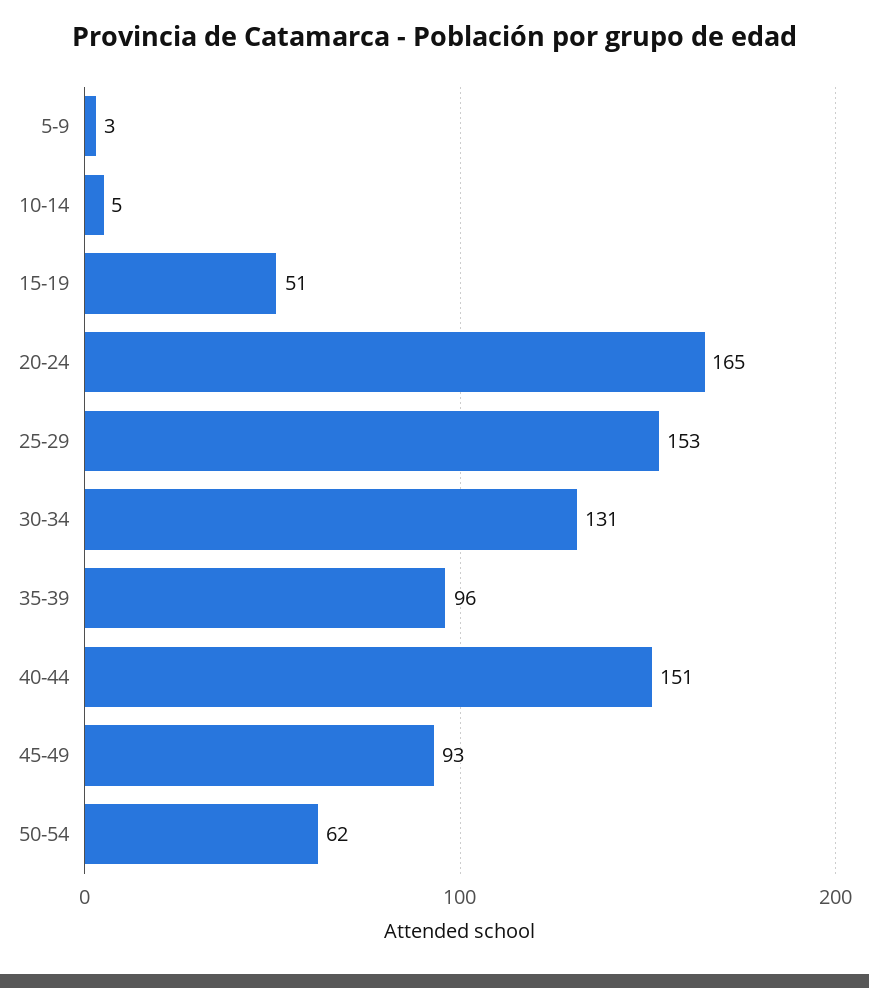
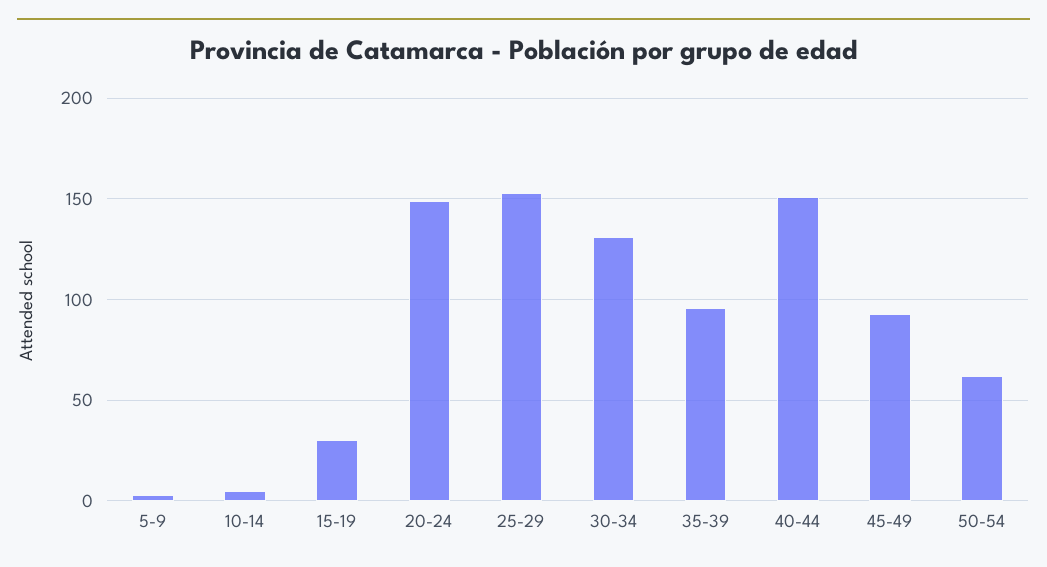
15-19: 51 -> 30
20-24: 165 -> 150

